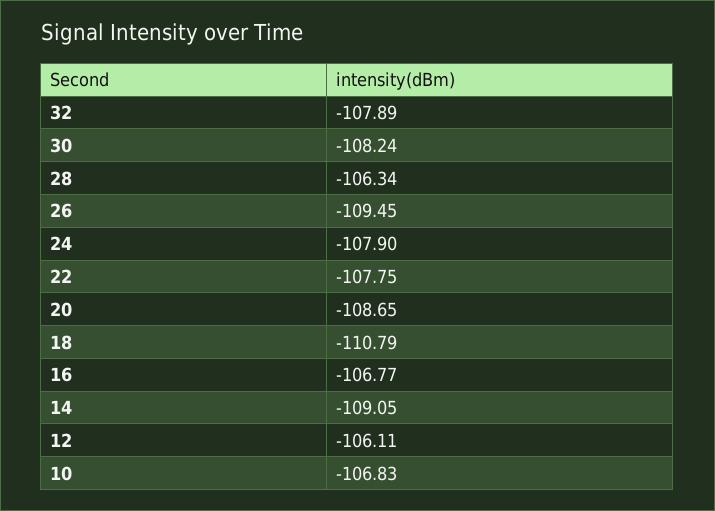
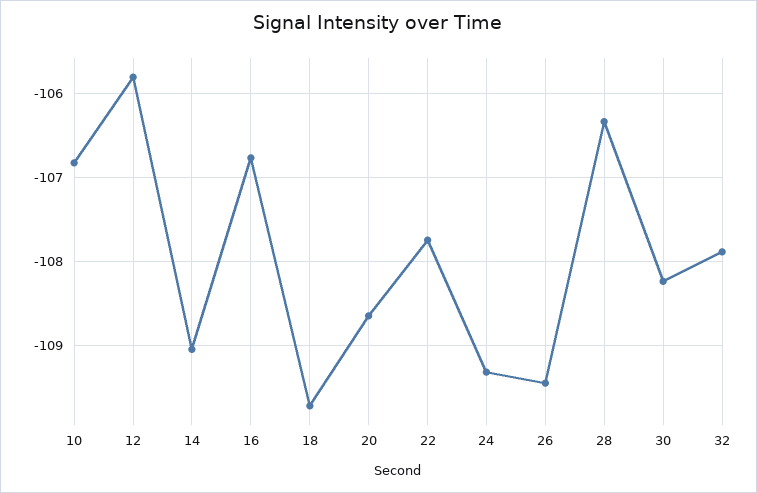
24: -107.9 -> -109.3
18: -110.79 -> -109.7
12: -106.11 -> -105.8

